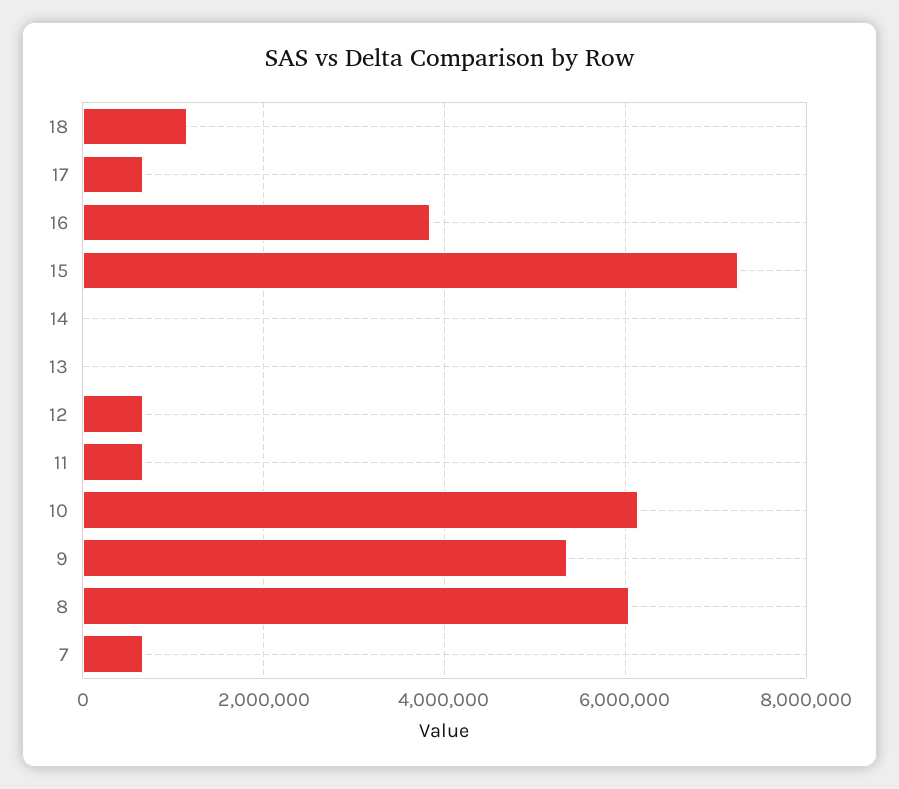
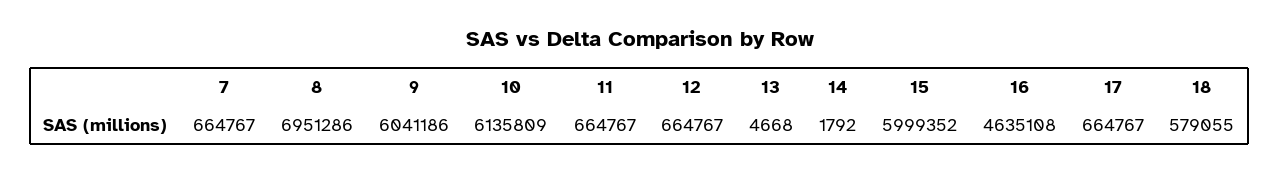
18: 1200000 -> 579055
16: 3800000 -> 4635108
15: 7200000 -> 5999352
9: 5400000 -> 6041186
8: 6000000 -> 6951286

